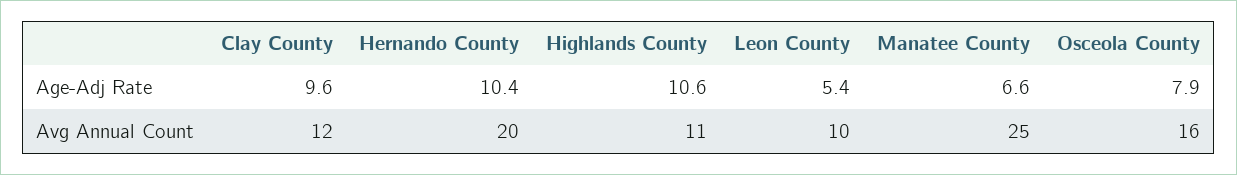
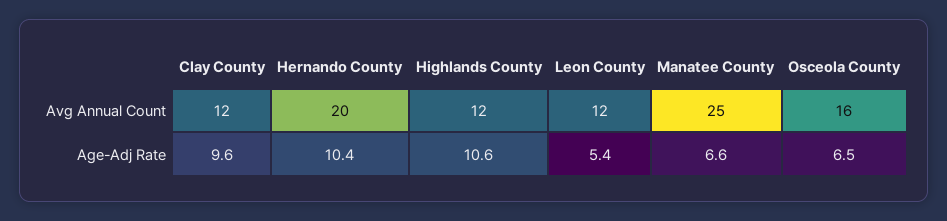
Osceola County, Age-Adj Rate: 7.9 -> 6.5
Highlands County, Avg Annual Count: 11 -> 12
Leon County, Avg Annual Count: 10 -> 12

